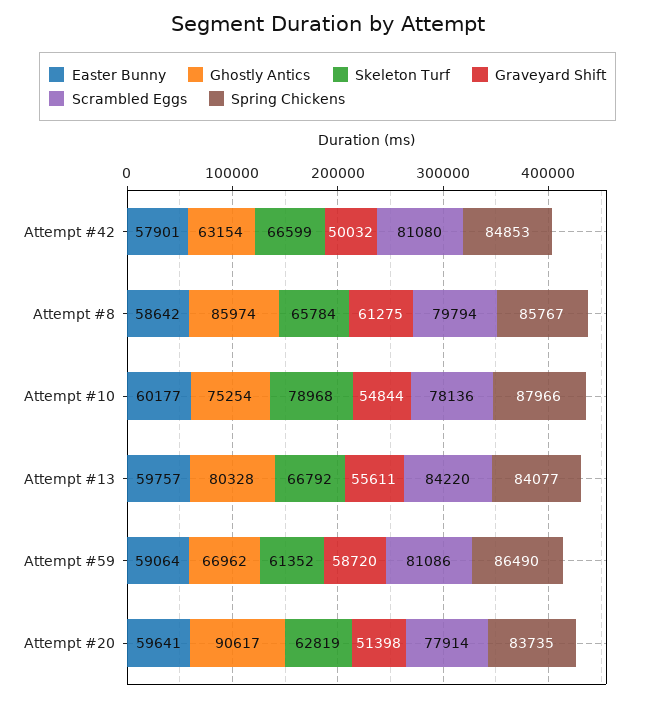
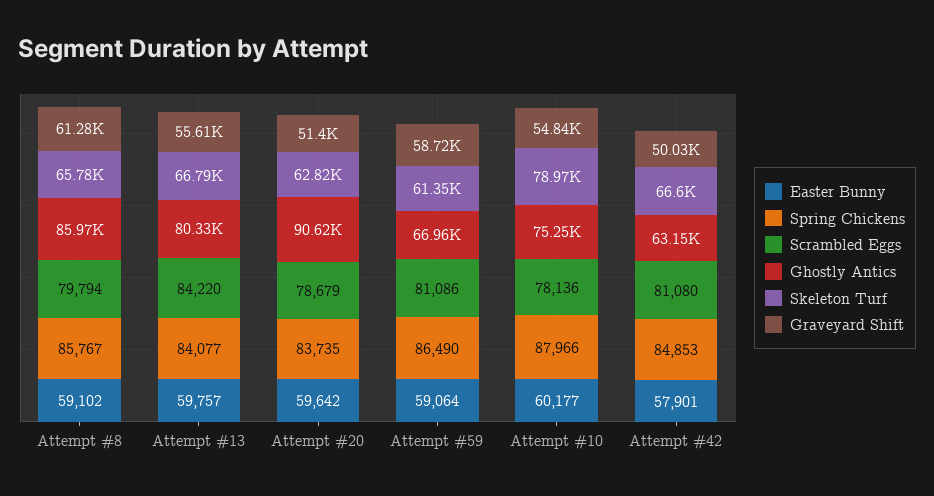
Easter Bunny, Attempt #8: 58642 -> 59102
Easter Bunny, Attempt #20: 59641 -> 59642
Scrambled Eggs, Attempt #20: 77914 -> 78679

